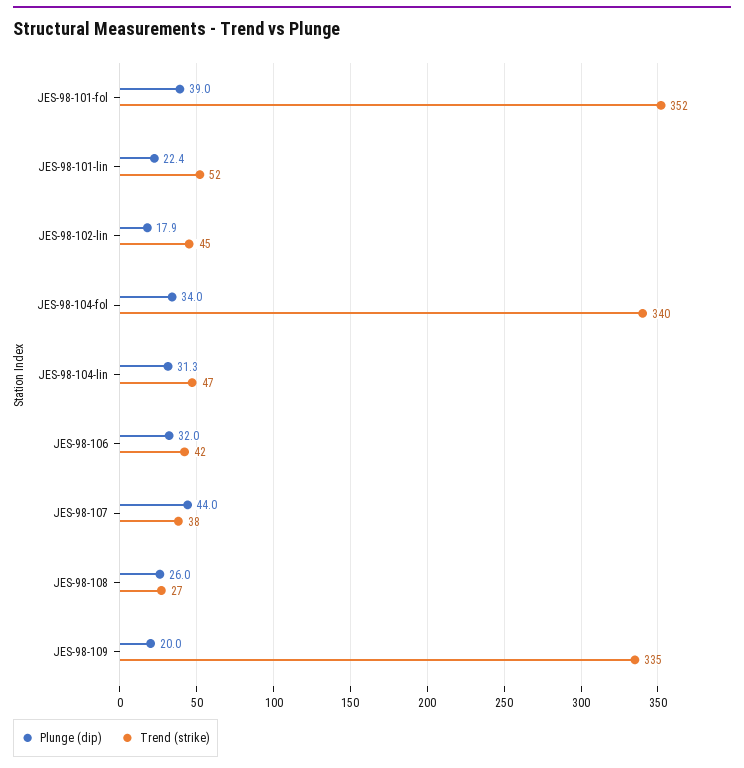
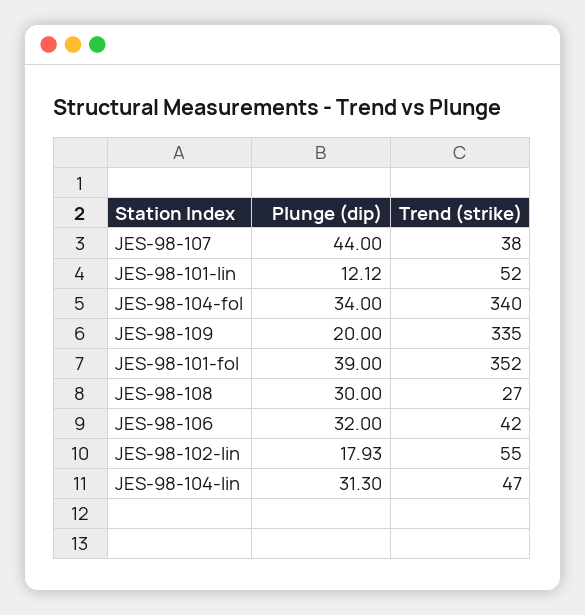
Plunge (dip), JES-98-101-lin: 22.4 -> 12.12
Trend (strike), JES-98-102-lin: 45 -> 55
Plunge (dip), JES-98-108: 26 -> 30

